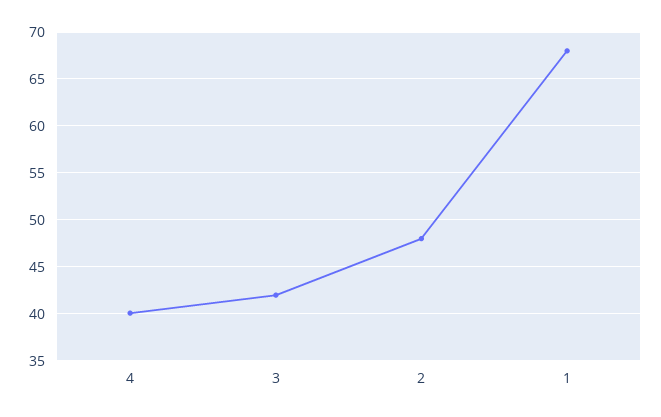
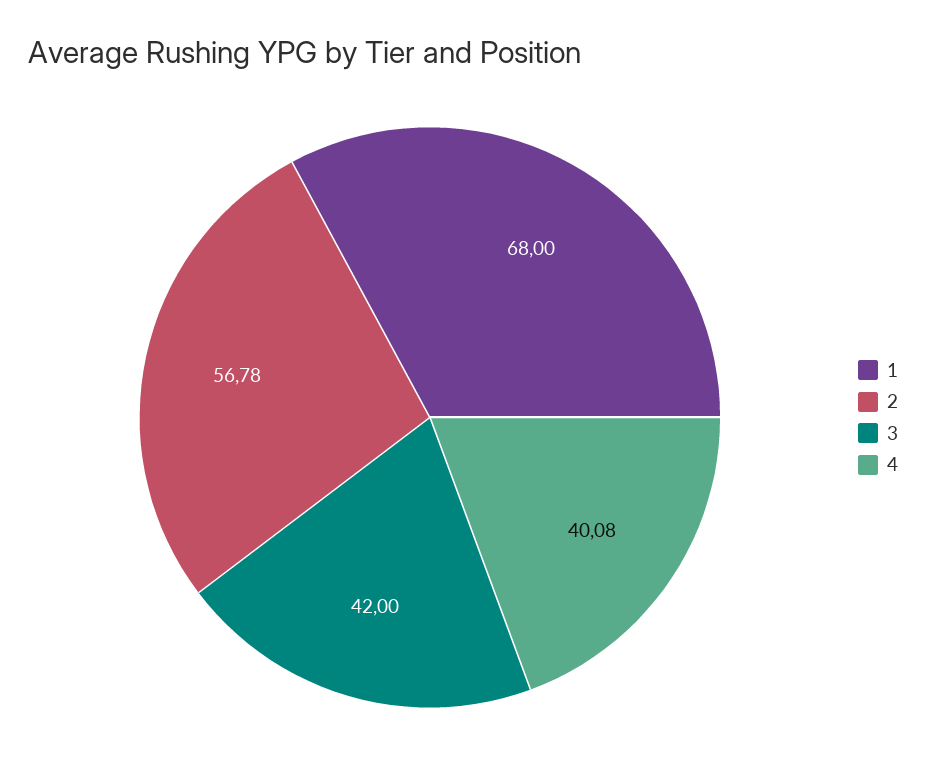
2: 48 -> 56.78

